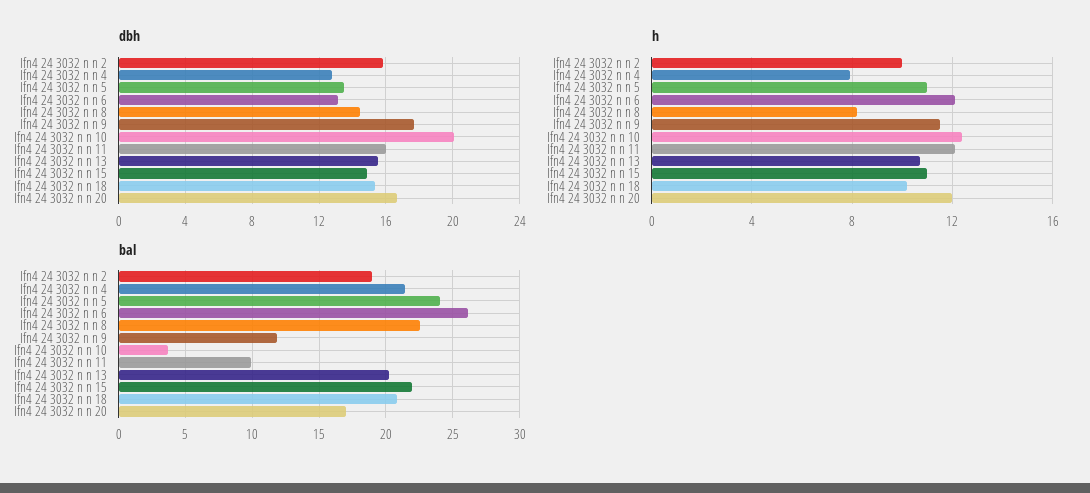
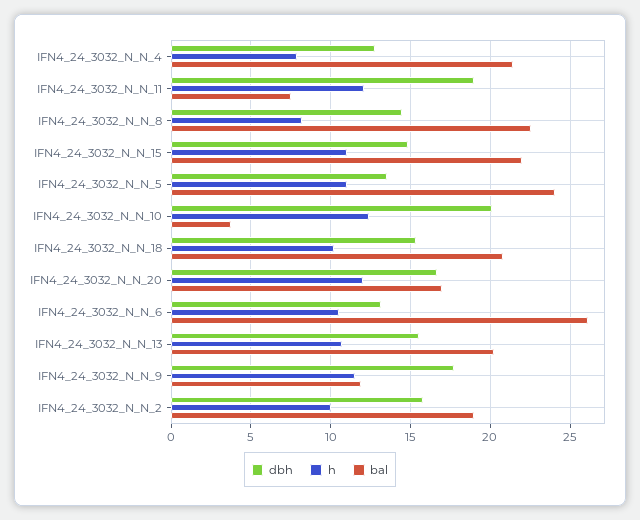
dbh, Ifn4 24 3032 n n 11: 16 -> 19
h, Ifn4 24 3032 n n 6: 12 -> 10.5
bal, Ifn4 24 3032 n n 11: 10 -> 7.5

